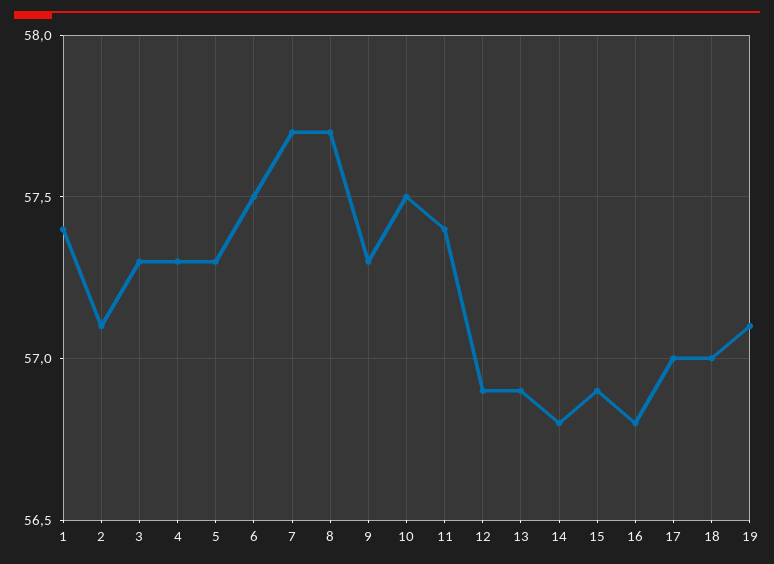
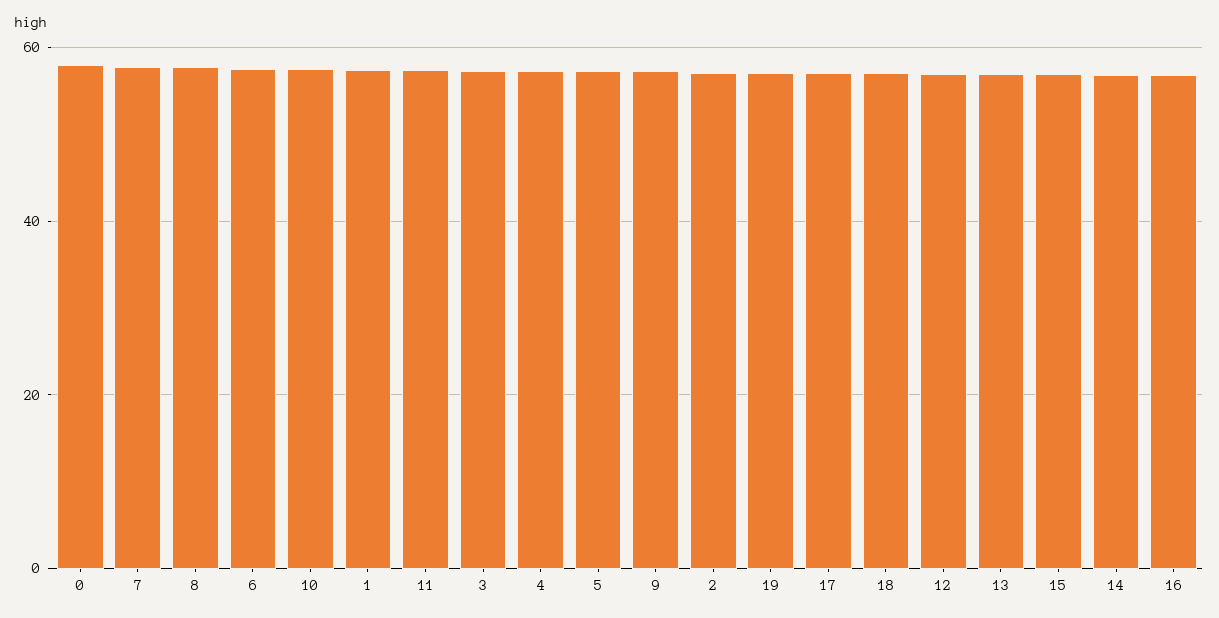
0: none -> 58

